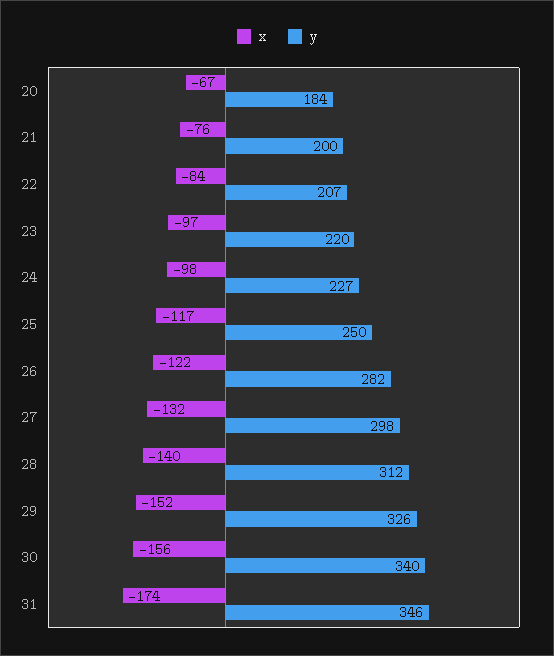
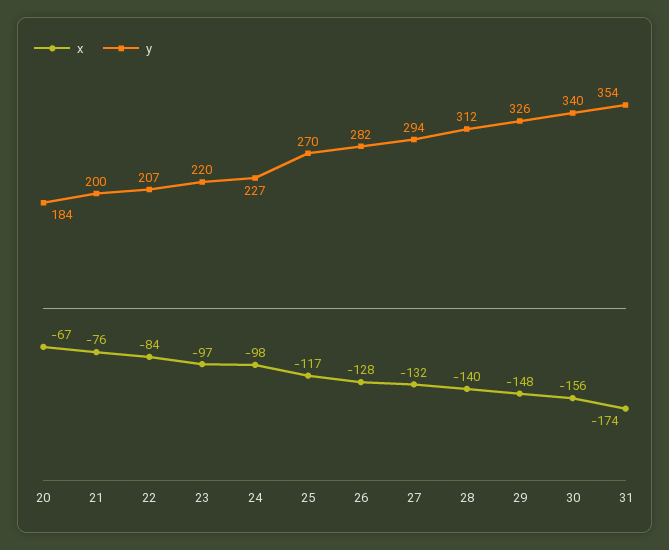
y, 25: 250 -> 270
x, 26: -122 -> -128
y, 27: 298 -> 294
x, 29: -152 -> -148
y, 31: 346 -> 354

